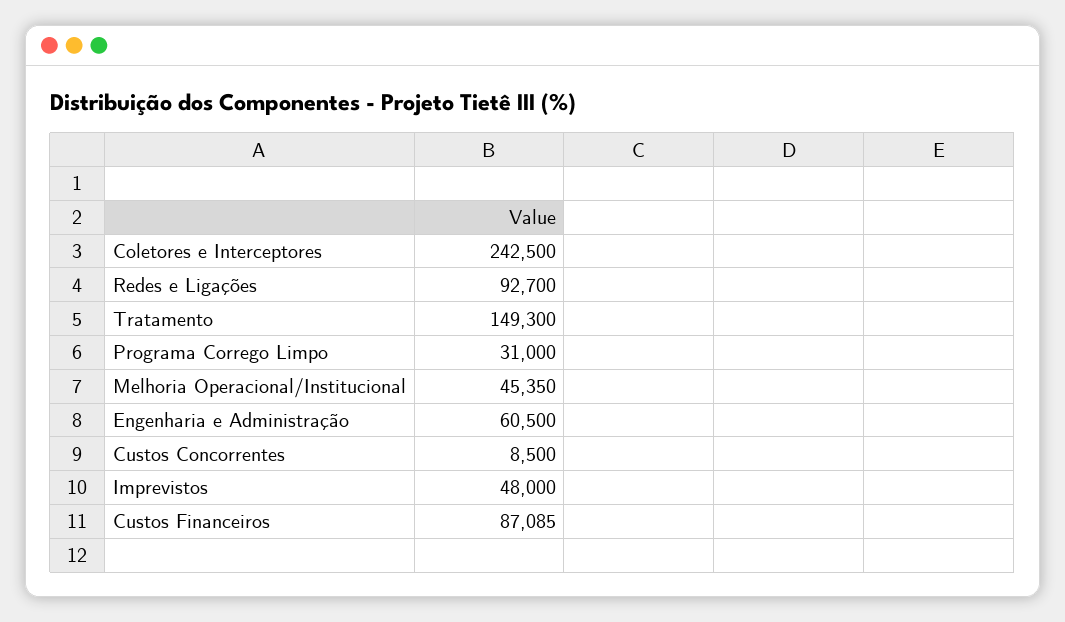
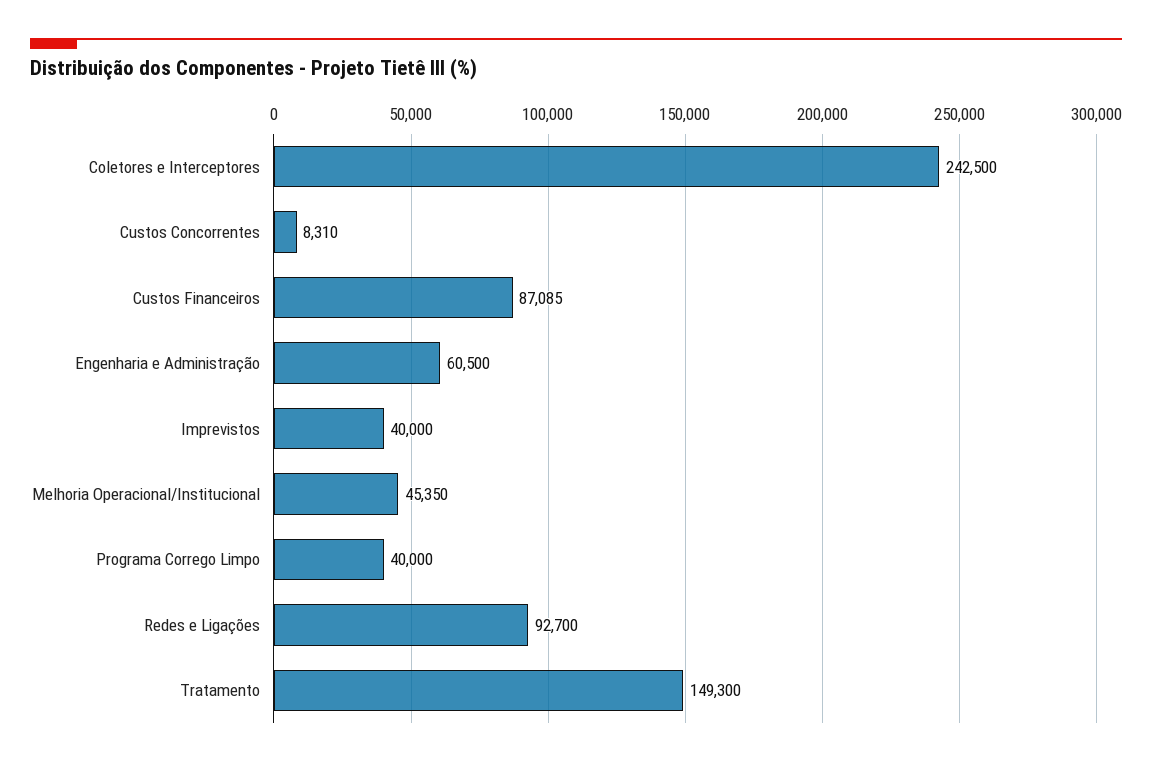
Programa Corrego Limpo: 31000 -> 40000
Custos Concorrentes: 8500 -> 8310
Imprevistos: 48000 -> 40000

